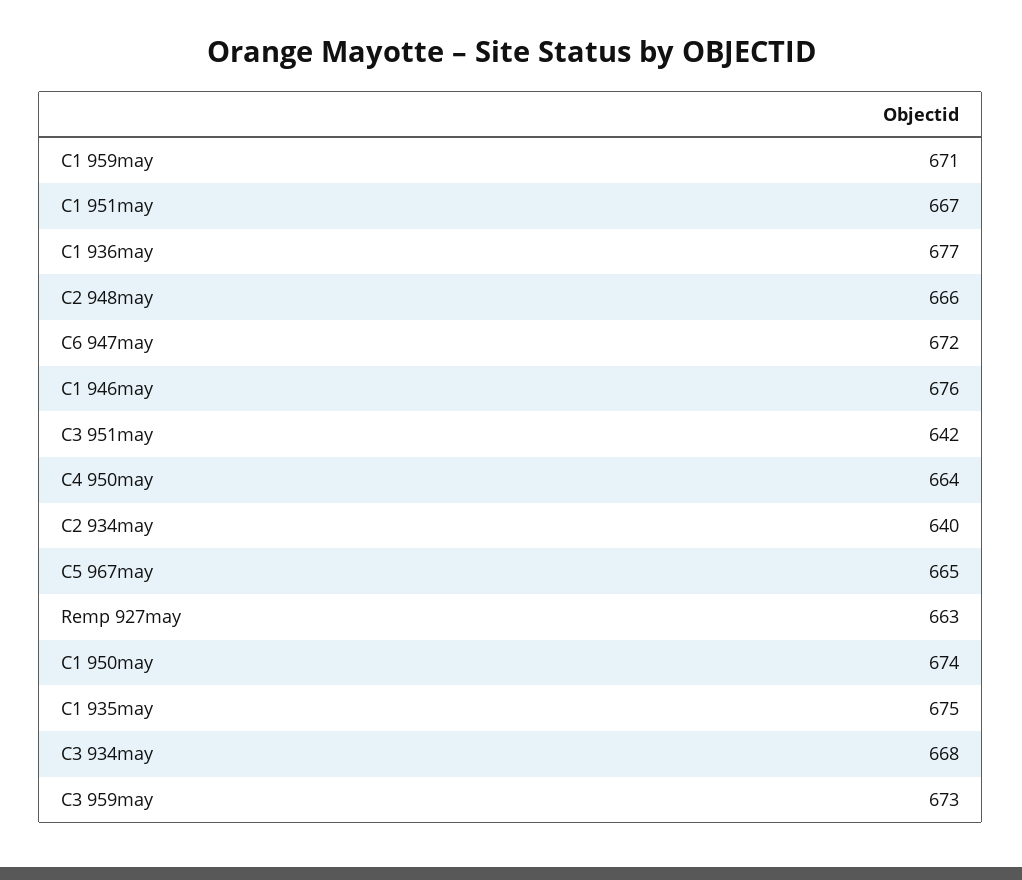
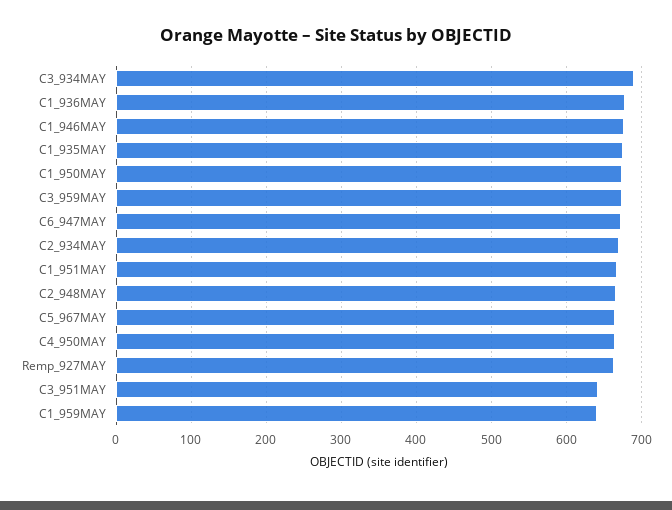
C1 959may: 671 -> 640
C2 934may: 640 -> 670
C3 934may: 668 -> 690

